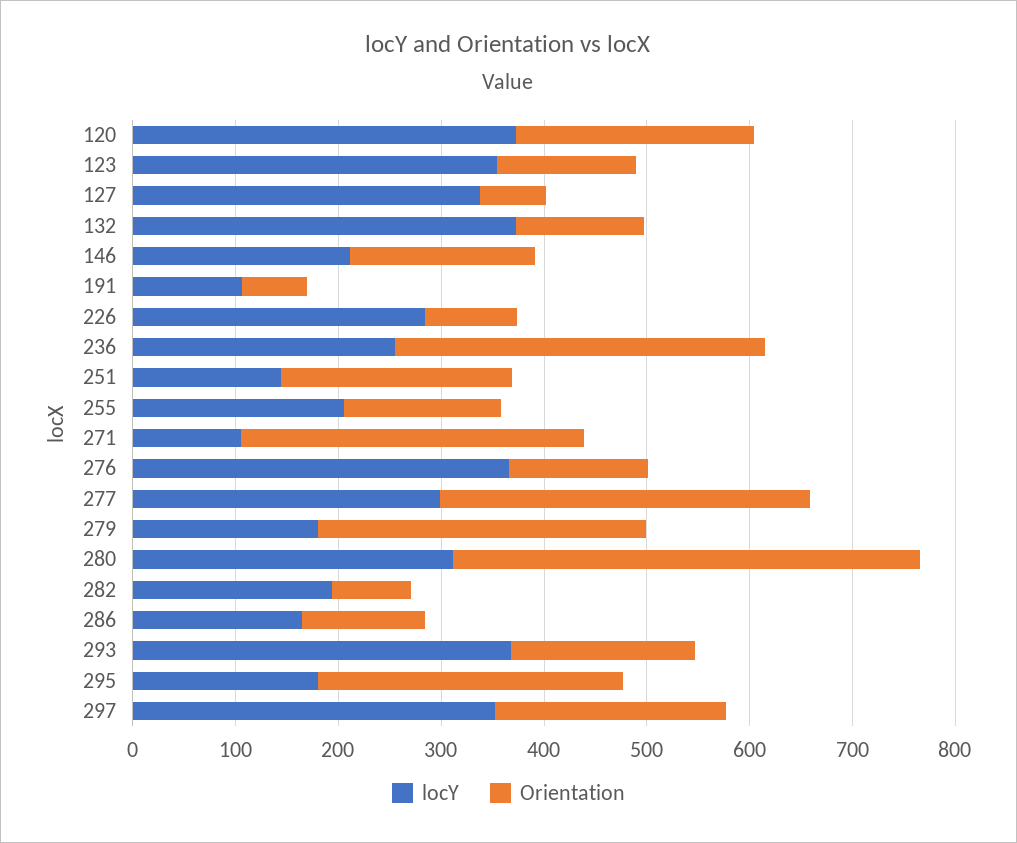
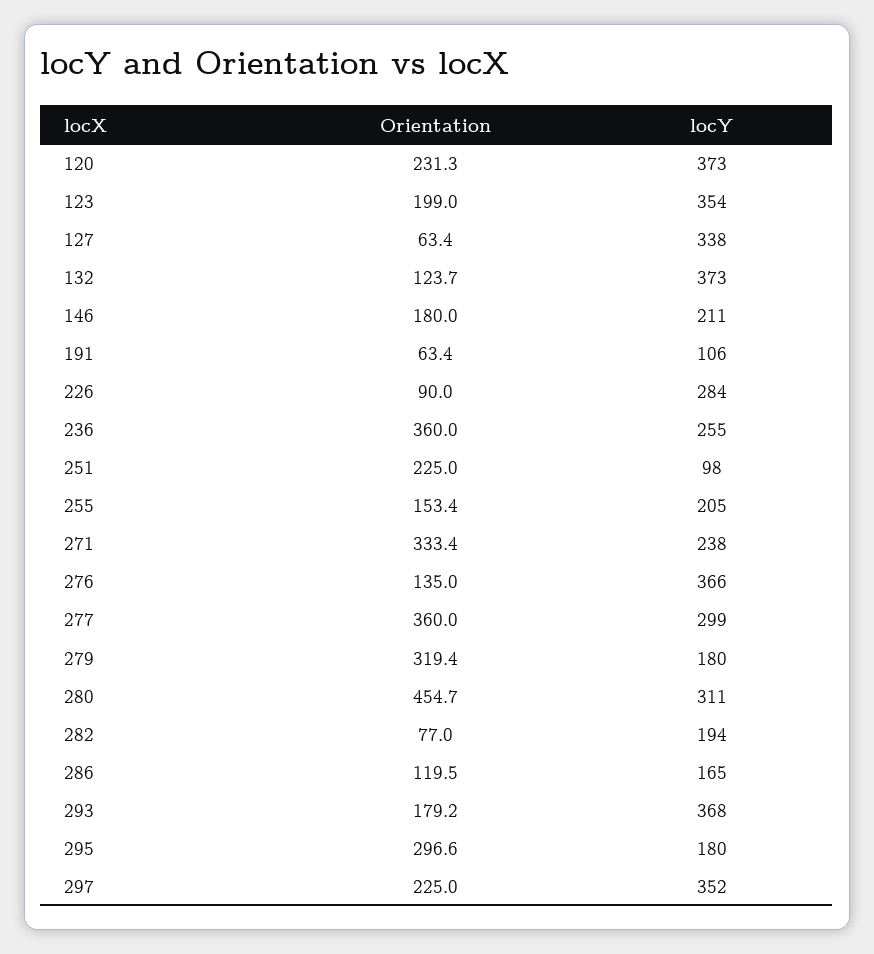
Orientation, 123: 140 -> 199
locY, 251: 140 -> 98
locY, 271: 100 -> 238

